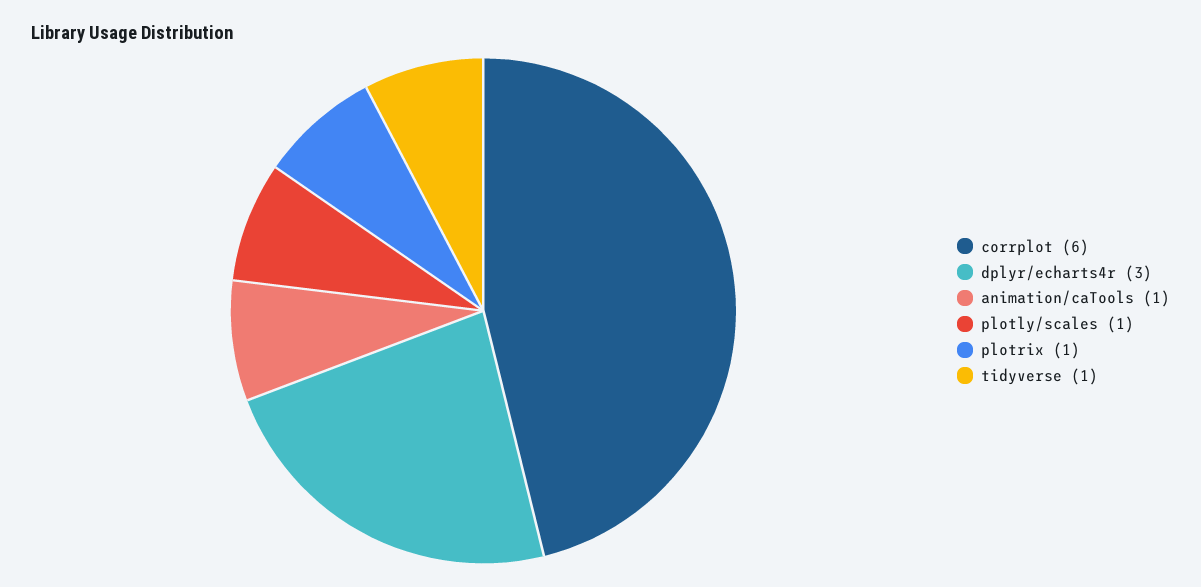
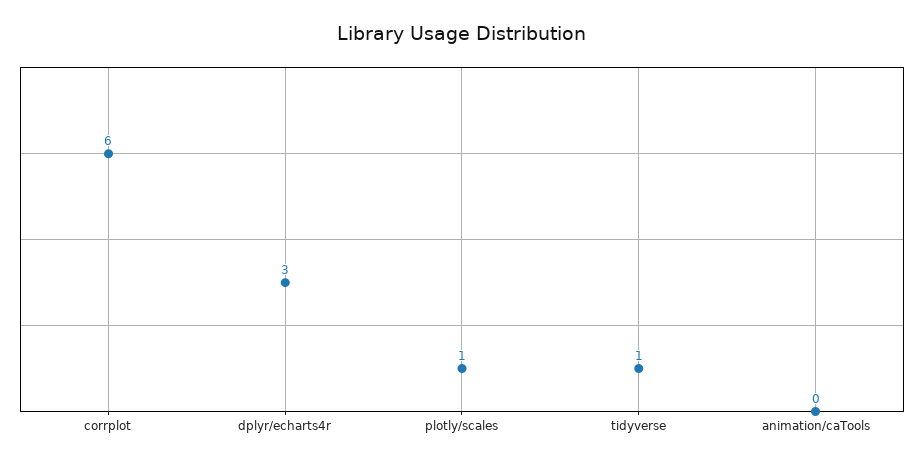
animation/caTools: 1 -> 0
plotrix: 1 -> none

